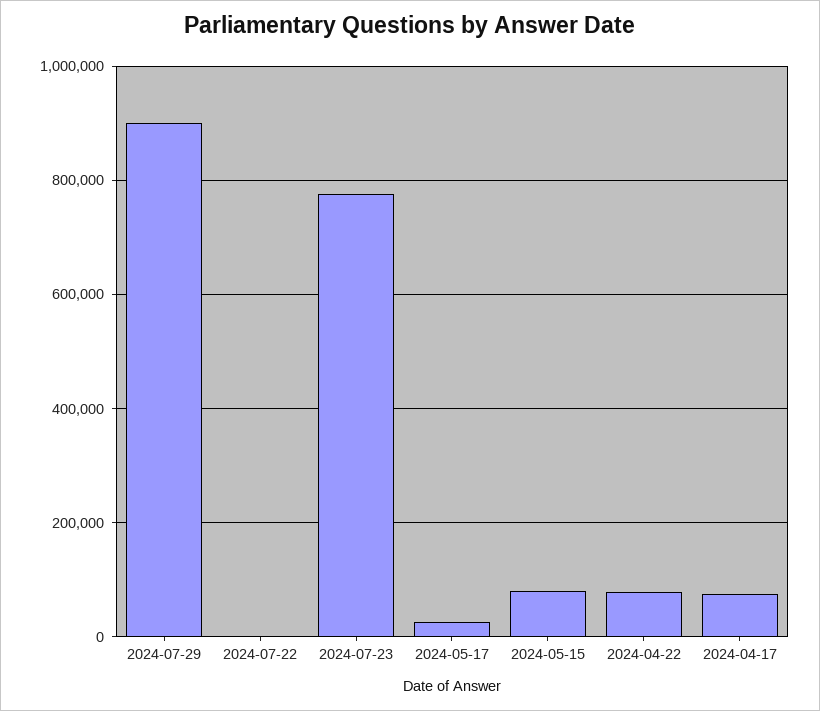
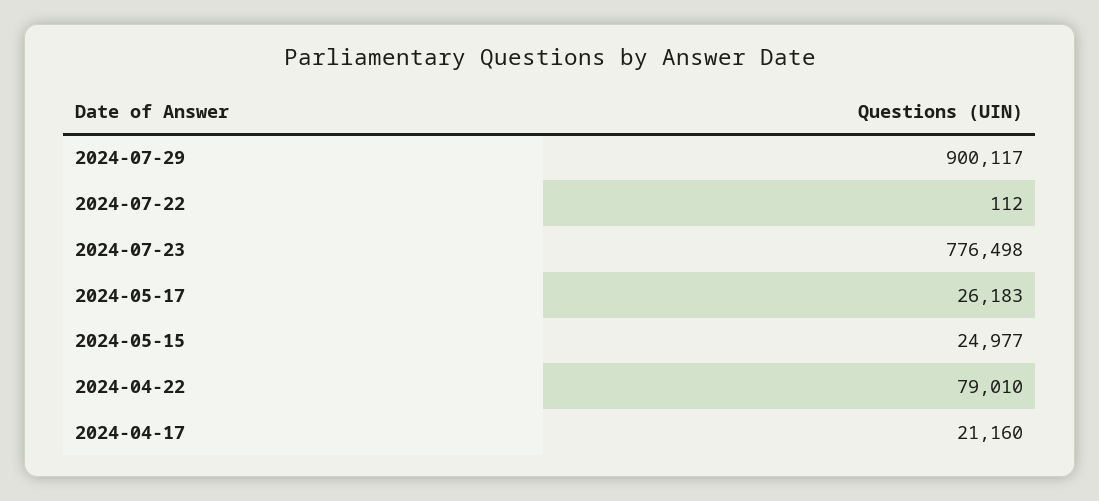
2024-05-15: 80000 -> 24977
2024-04-17: 80000 -> 21160

